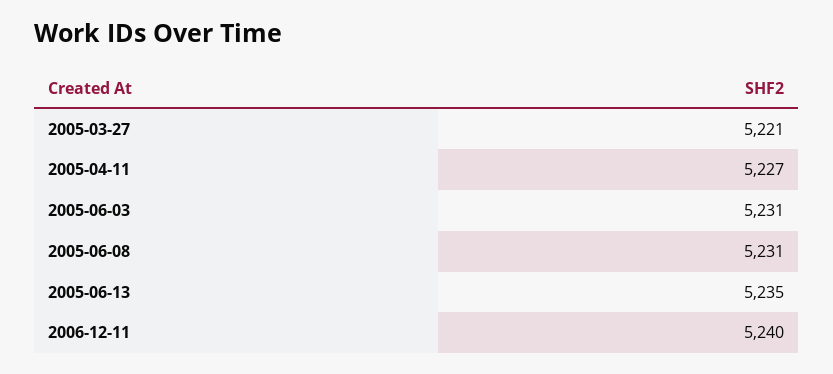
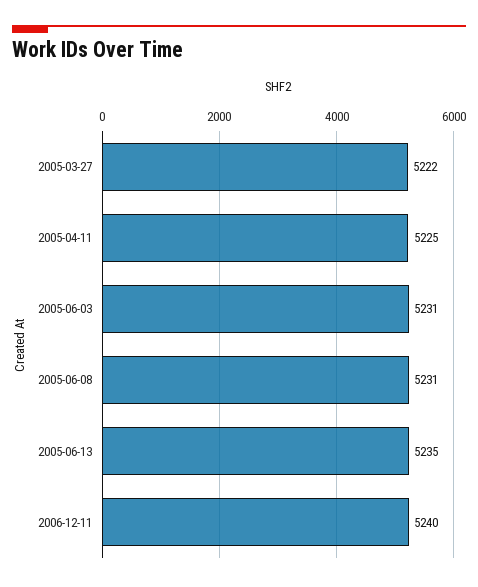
2005-03-27: 5221 -> 5222
2005-04-11: 5227 -> 5225

